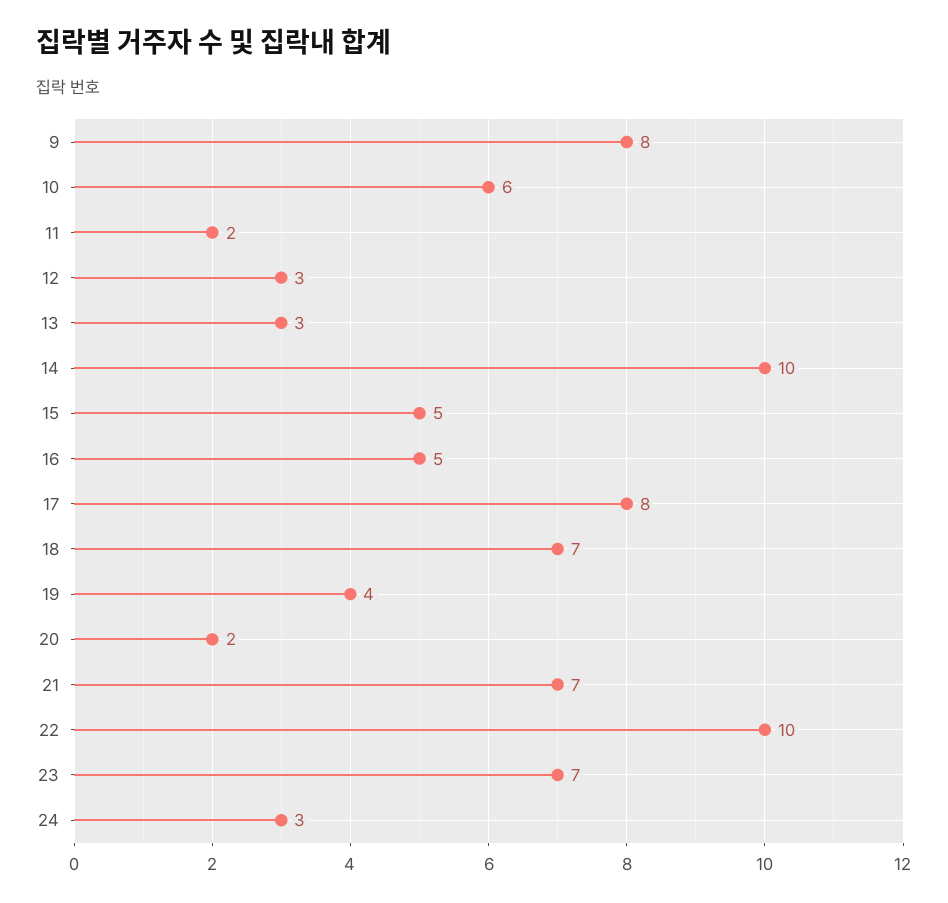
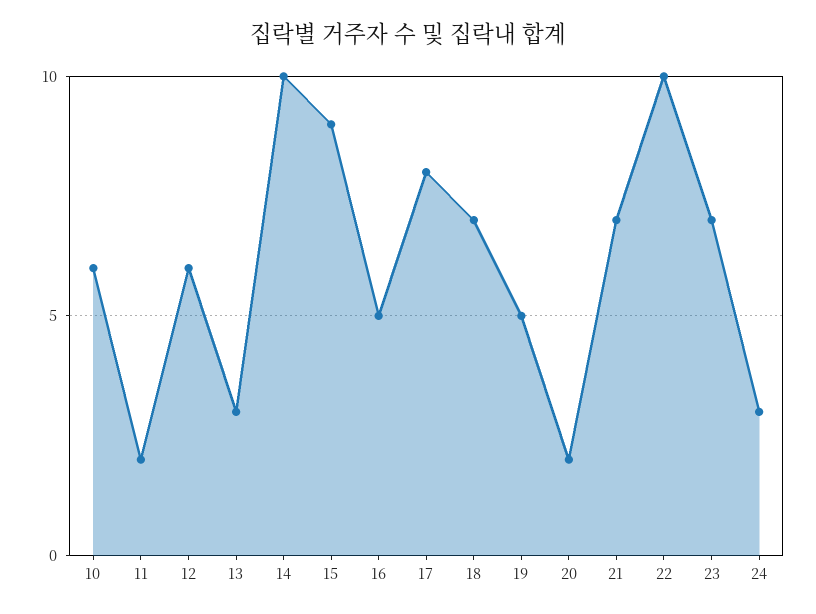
9: 8 -> none
12: 3 -> 6
15: 5 -> 9
19: 4 -> 5

